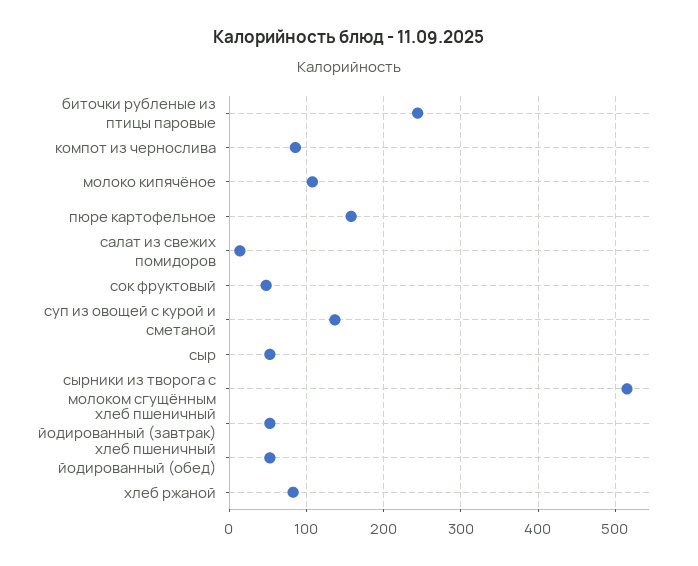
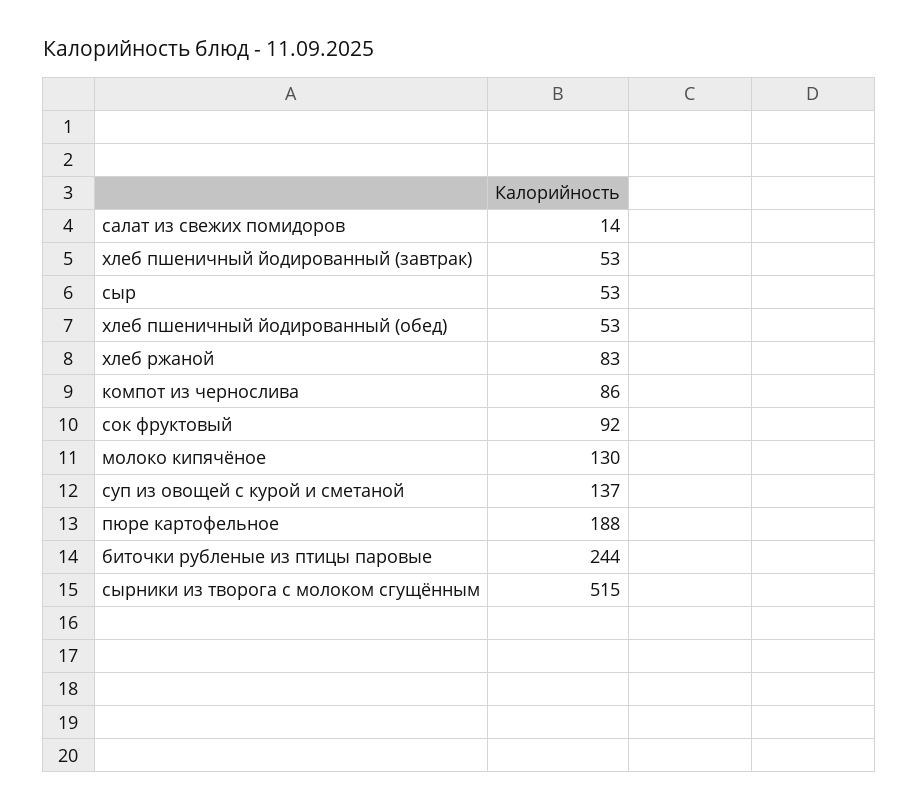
молоко кипячёное: 110 -> 130
пюре картофельное: 160 -> 188
сок фруктовый: 50 -> 92

